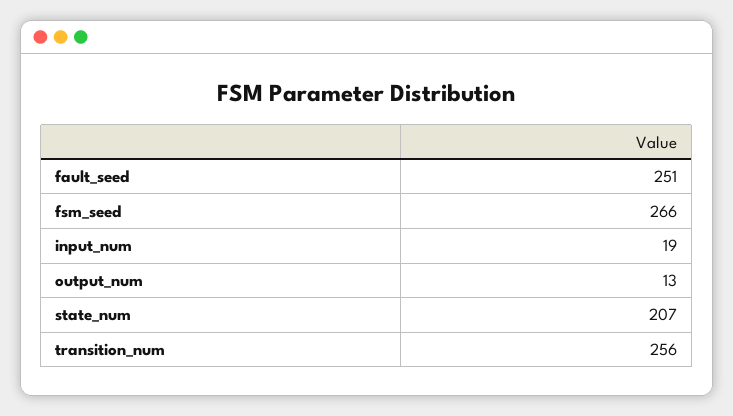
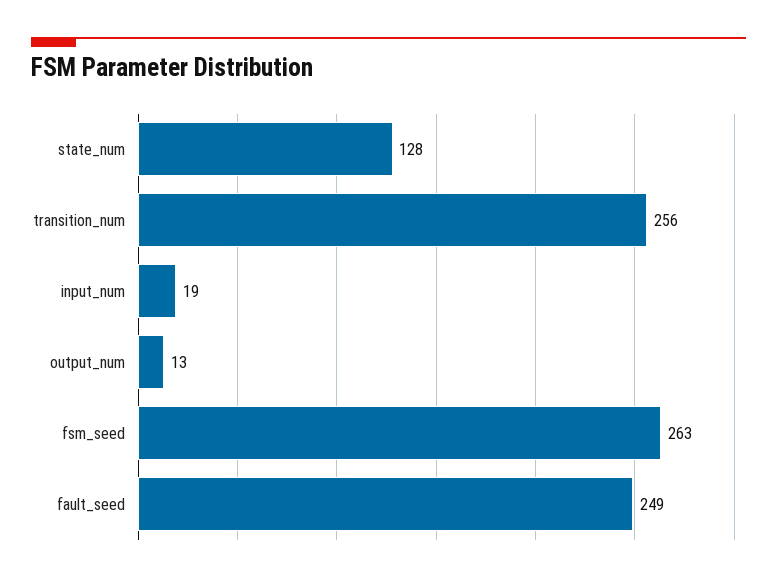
fault_seed: 251 -> 249
fsm_seed: 266 -> 263
state_num: 207 -> 128

